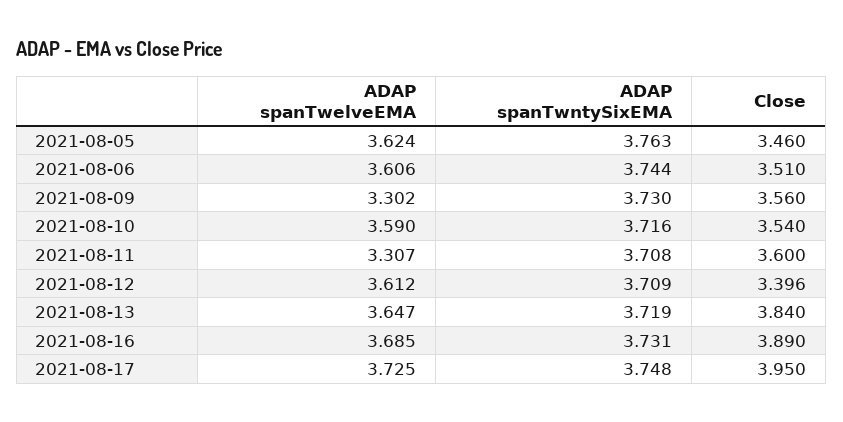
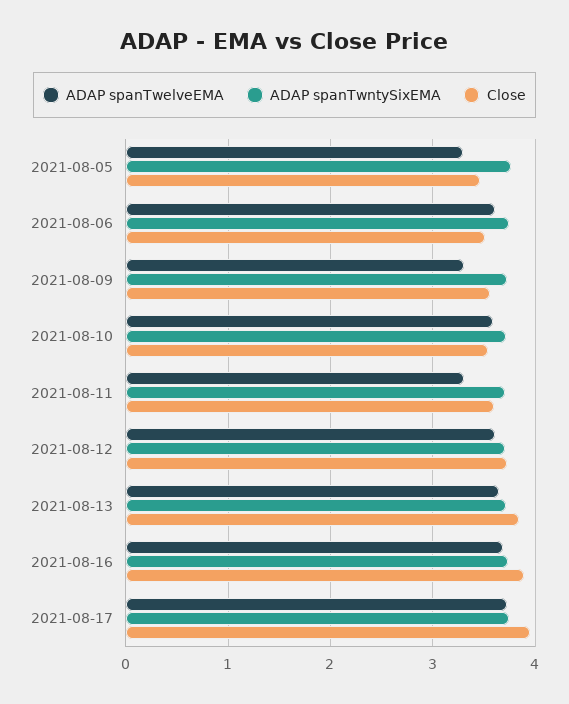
ADAP spanTwelveEMA, 2021-08-05: 3.624 -> 3.3
Close, 2021-08-12: 3.396 -> 3.7

